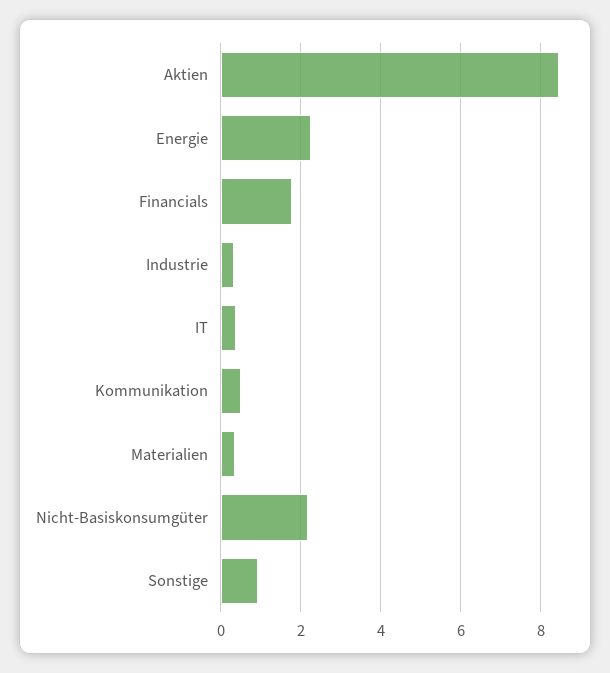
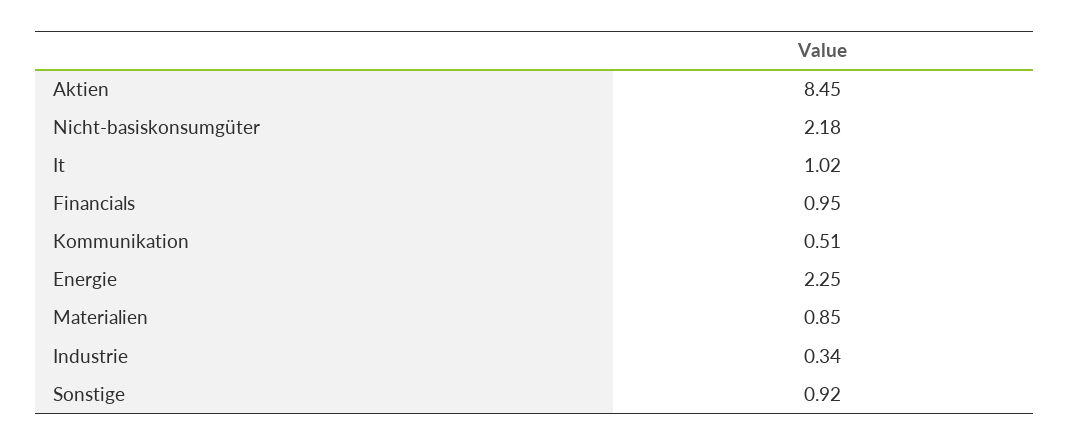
Financials: 1.8 -> 0.95
IT: 0.4 -> 1.02
Materialien: 0.4 -> 0.85

